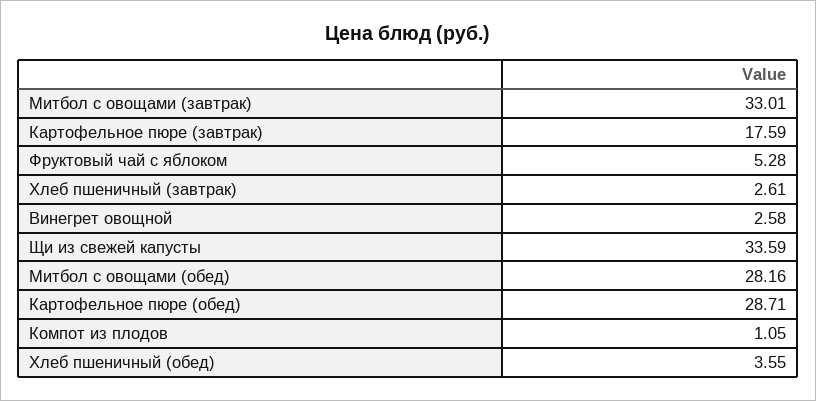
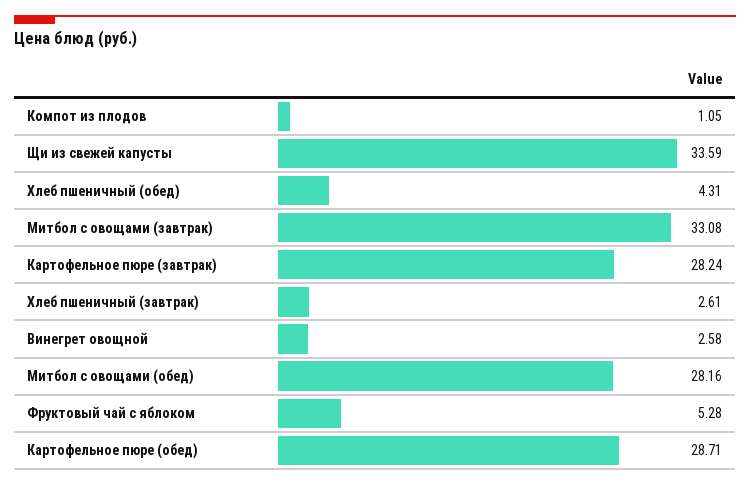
Митбол с овощами (завтрак): 33.01 -> 33.08
Картофельное пюре (завтрак): 17.59 -> 28.24
Хлеб пшеничный (обед): 3.55 -> 4.31

